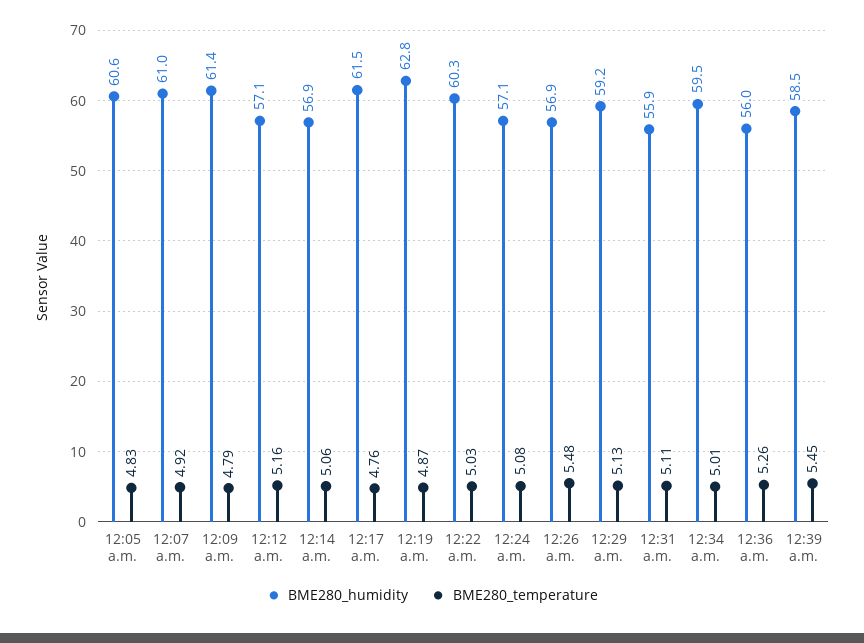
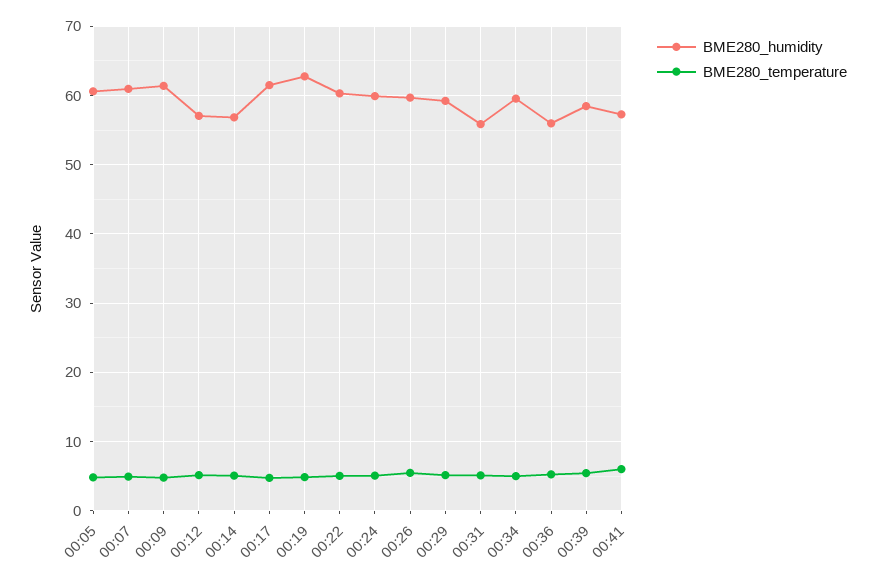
BME280_humidity, 12:24 a.m.: 57.1 -> 60
BME280_humidity, 12:26 a.m.: 56.9 -> 60
BME280_humidity, 00:41: none -> 57
BME280_temperature, 00:41: none -> 6

